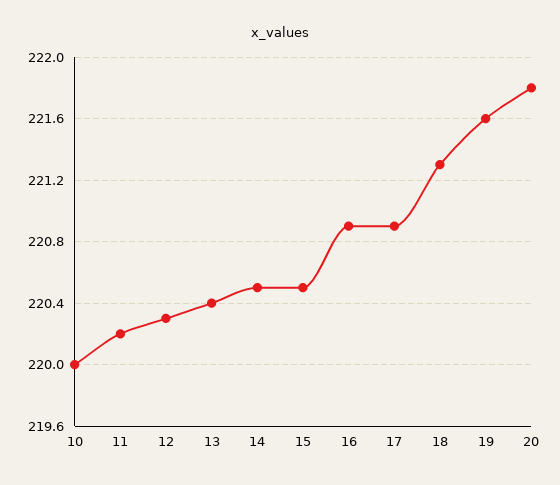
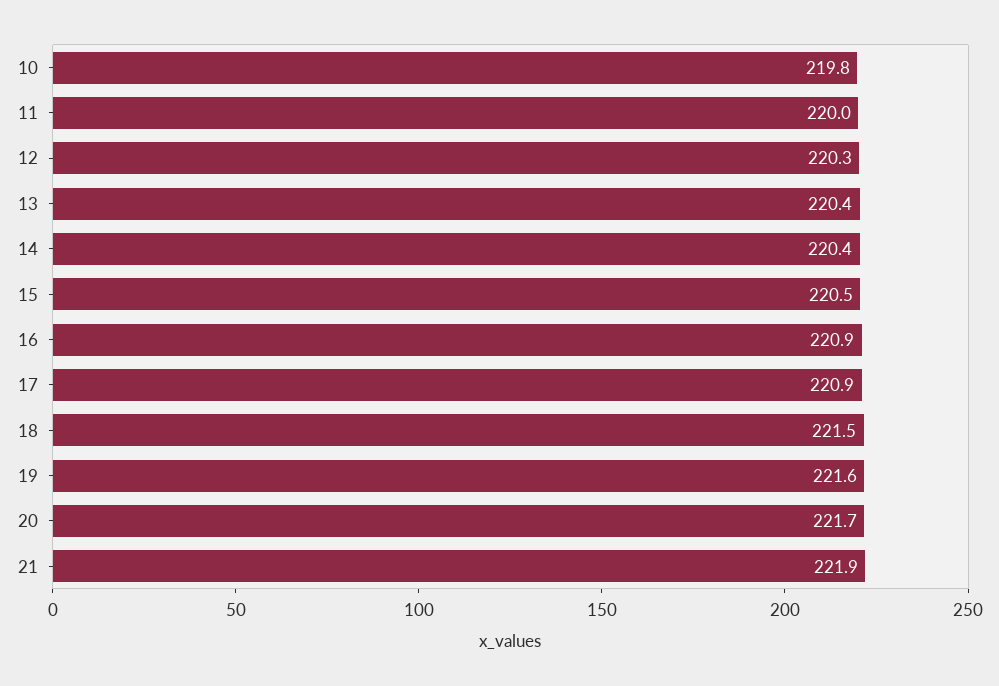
10: 220 -> 219.8
11: 220.2 -> 220
14: 220.5 -> 220.4
18: 221.3 -> 221.5
20: 221.8 -> 221.7
21: none -> 221.9

